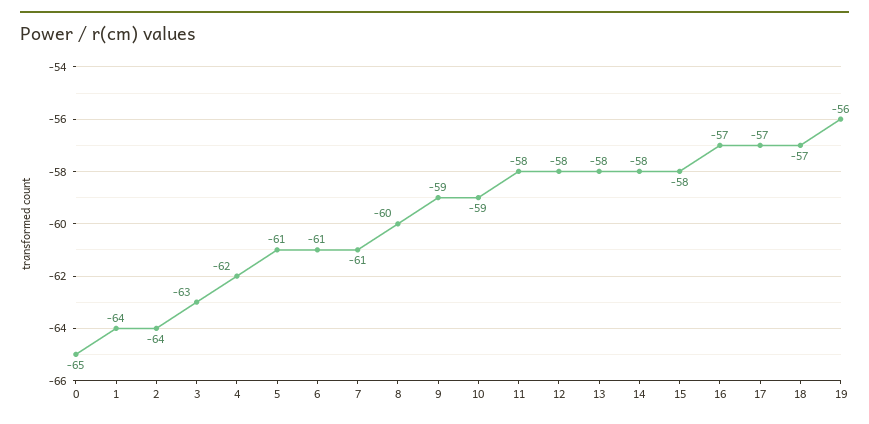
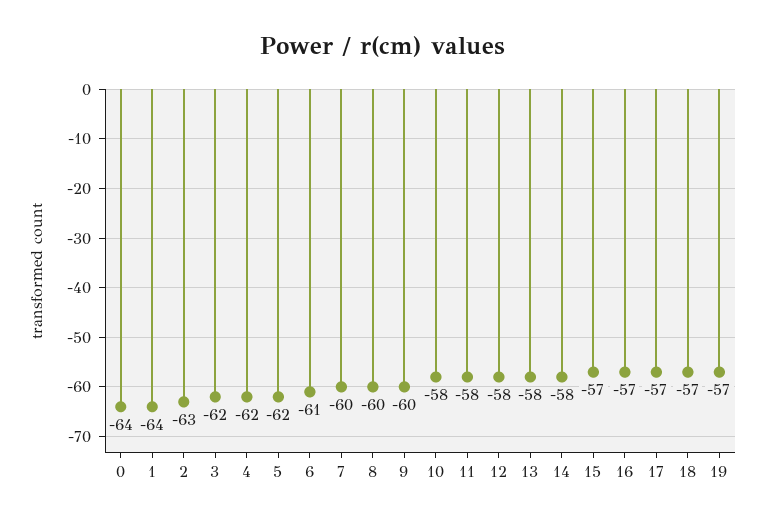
0: -65 -> -64
2: -64 -> -63
3: -63 -> -62
5: -61 -> -62
7: -61 -> -60
9: -59 -> -60
10: -59 -> -58
15: -58 -> -57
19: -56 -> -57

